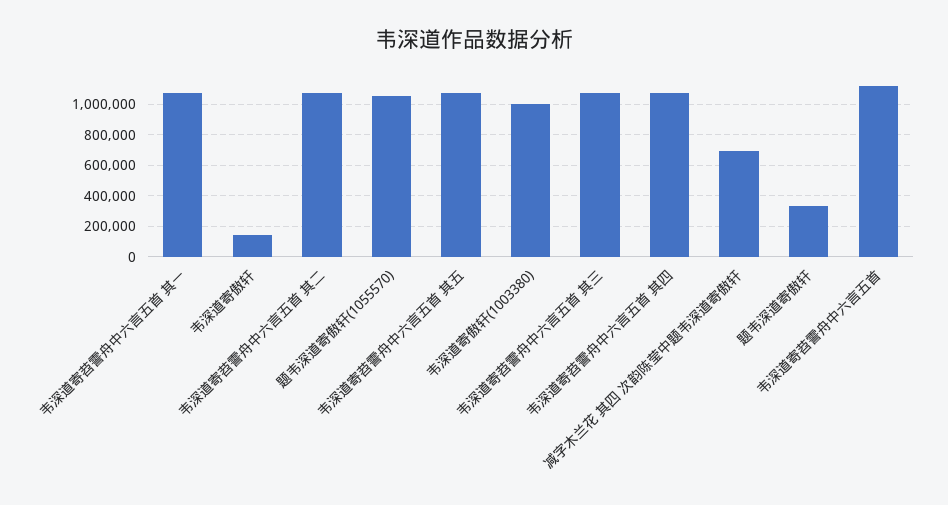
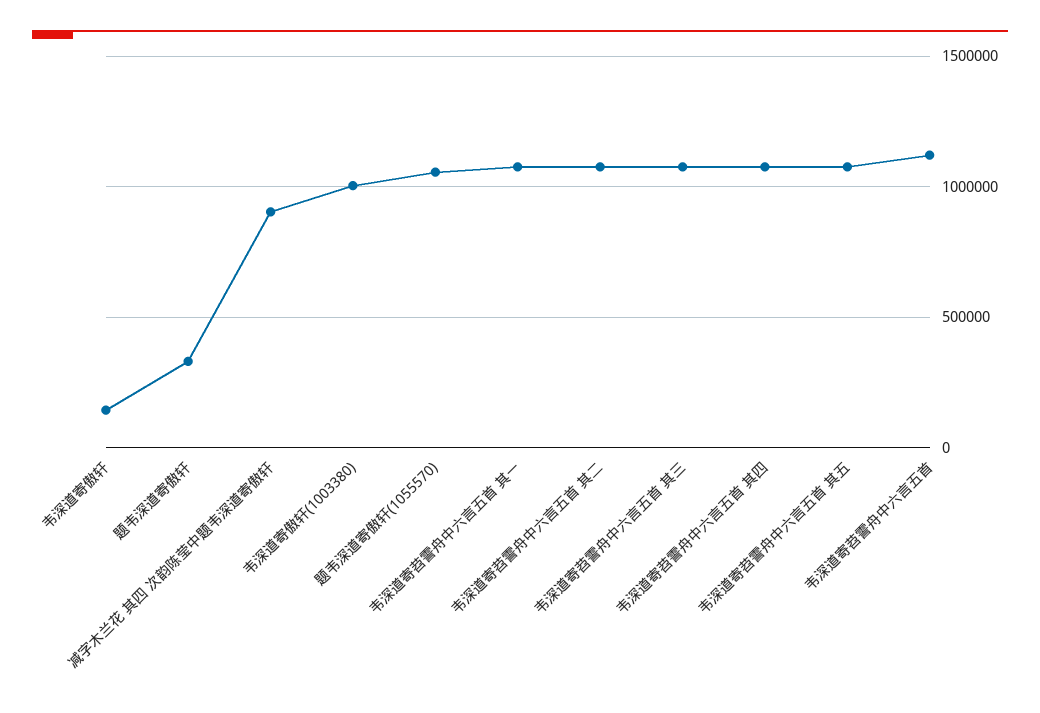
减字木兰花 其四 次韵陈莹中题韦深道寄傲轩: 700000 -> 900000

